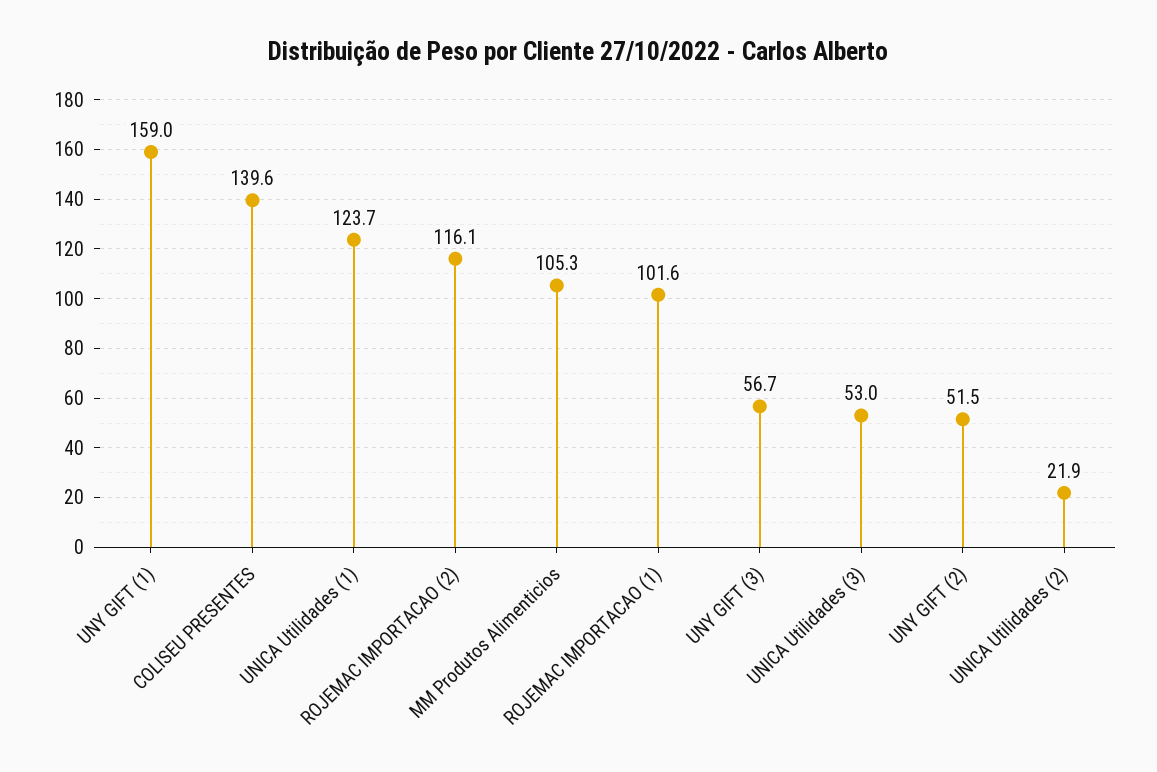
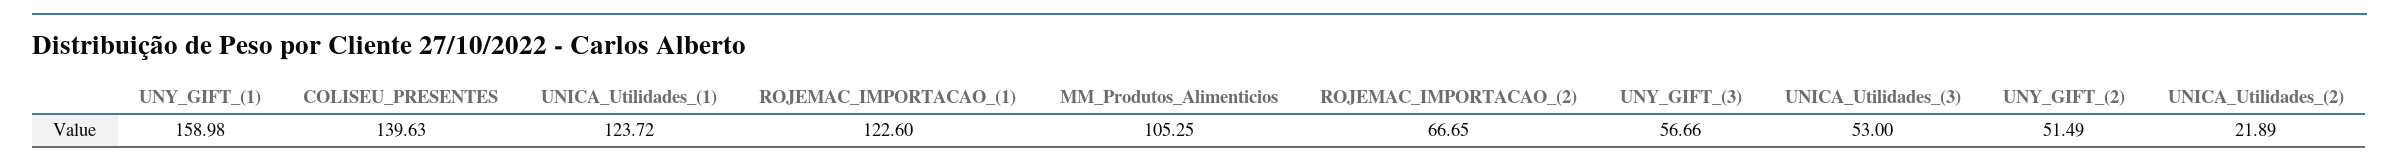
ROJEMAC IMPORTACAO (2): 116.1 -> 66.65
ROJEMAC IMPORTACAO (1): 101.6 -> 122.6

